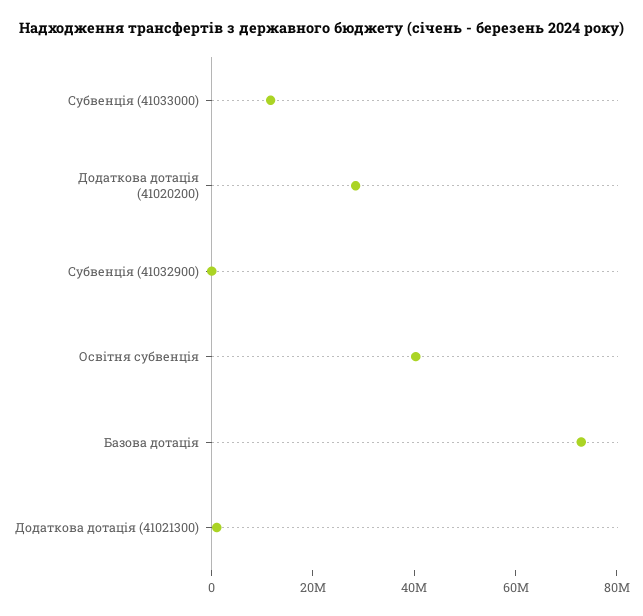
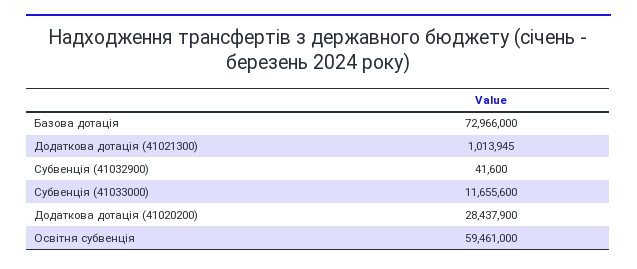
Освітня субвенція: 40000000 -> 59461000

